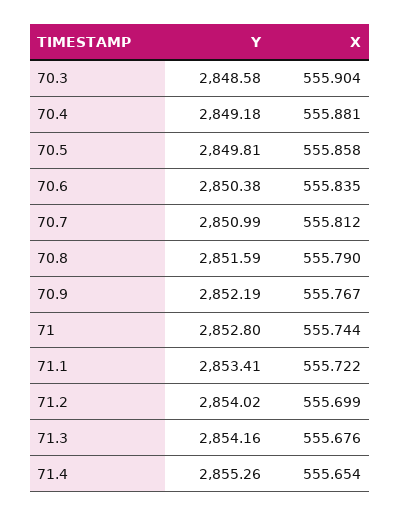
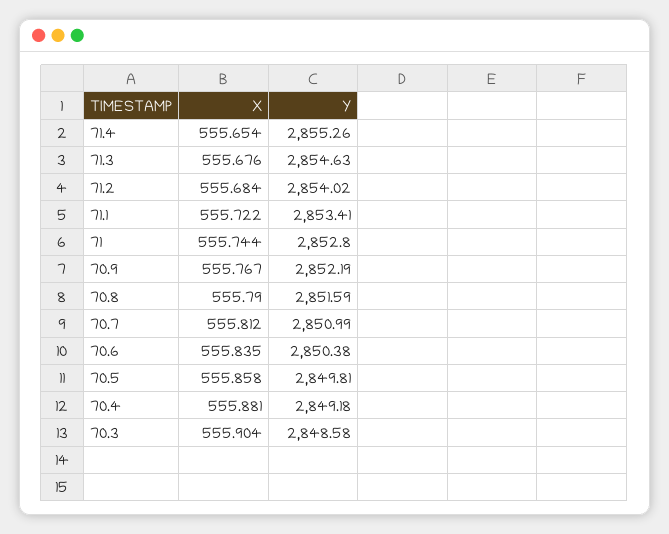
X, 71.2: 555.699 -> 555.684
Y, 71.3: 2854.16 -> 2854.63

